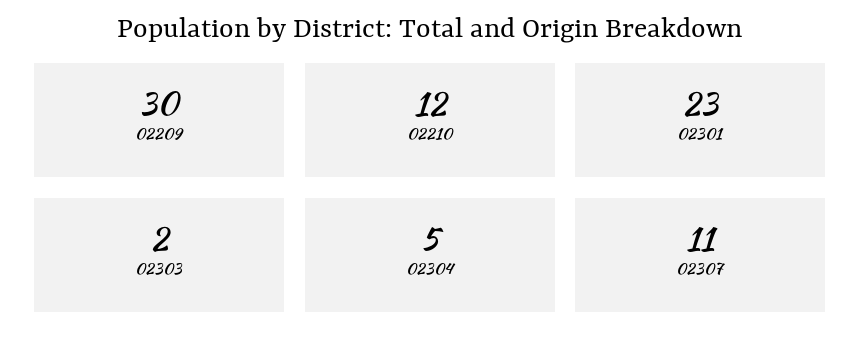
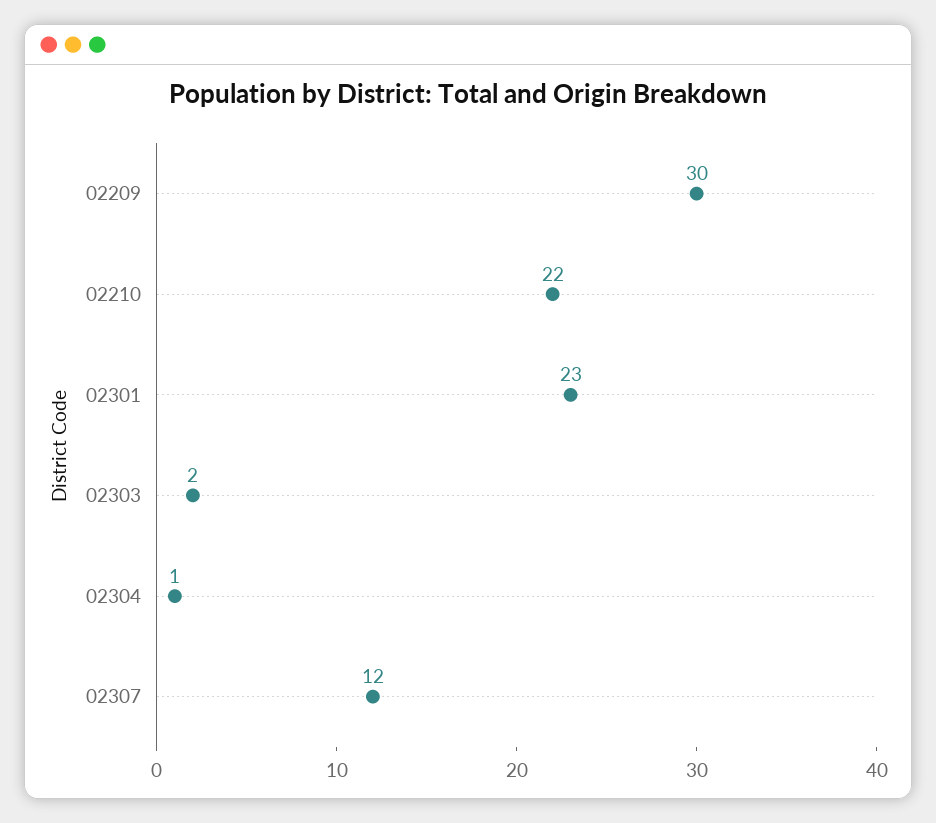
02210: 12 -> 22
02304: 5 -> 1
02307: 11 -> 12

